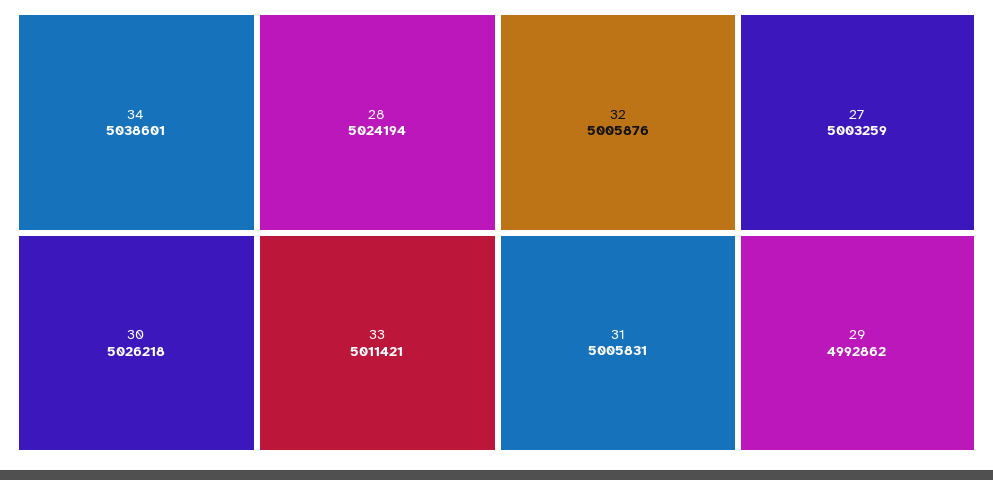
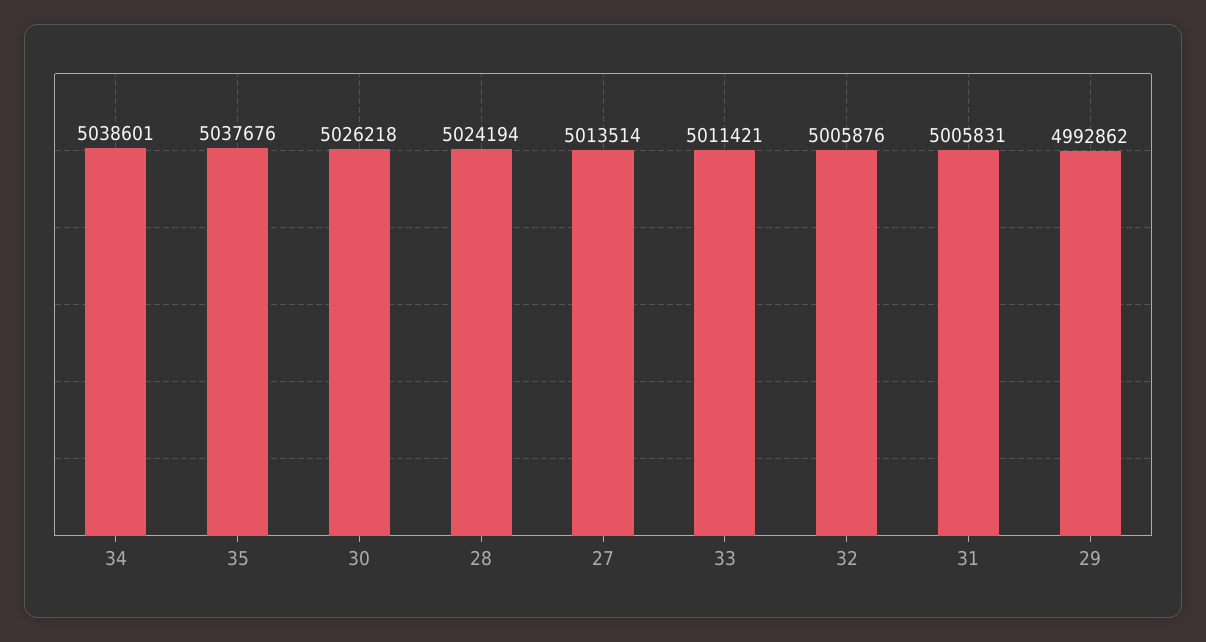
27: 5003259 -> 5013514
35: none -> 5037676

